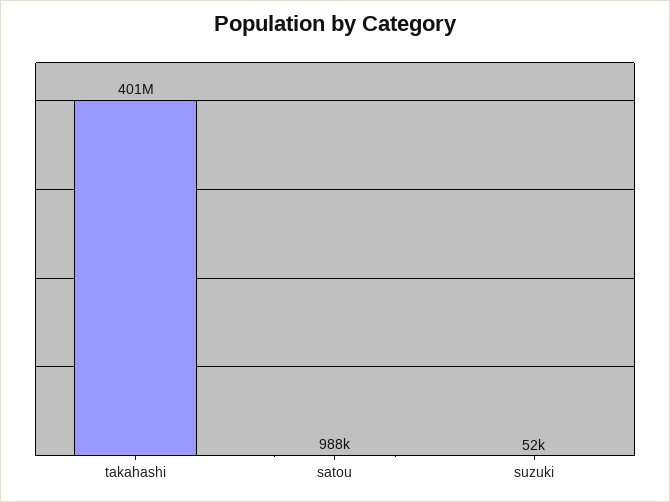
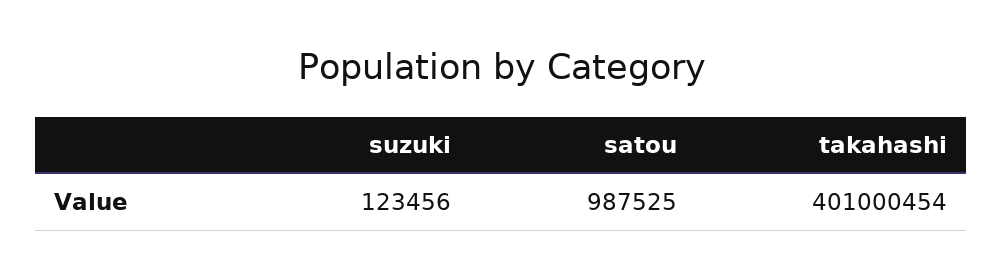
suzuki: 52000 -> 123456

